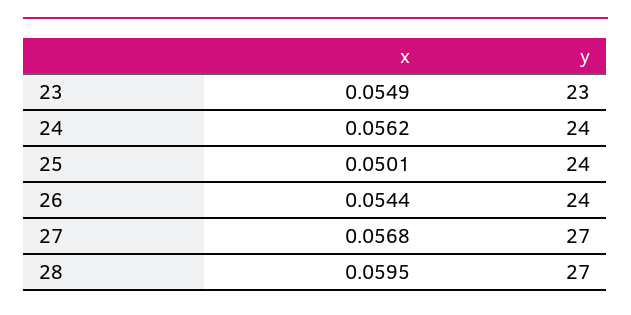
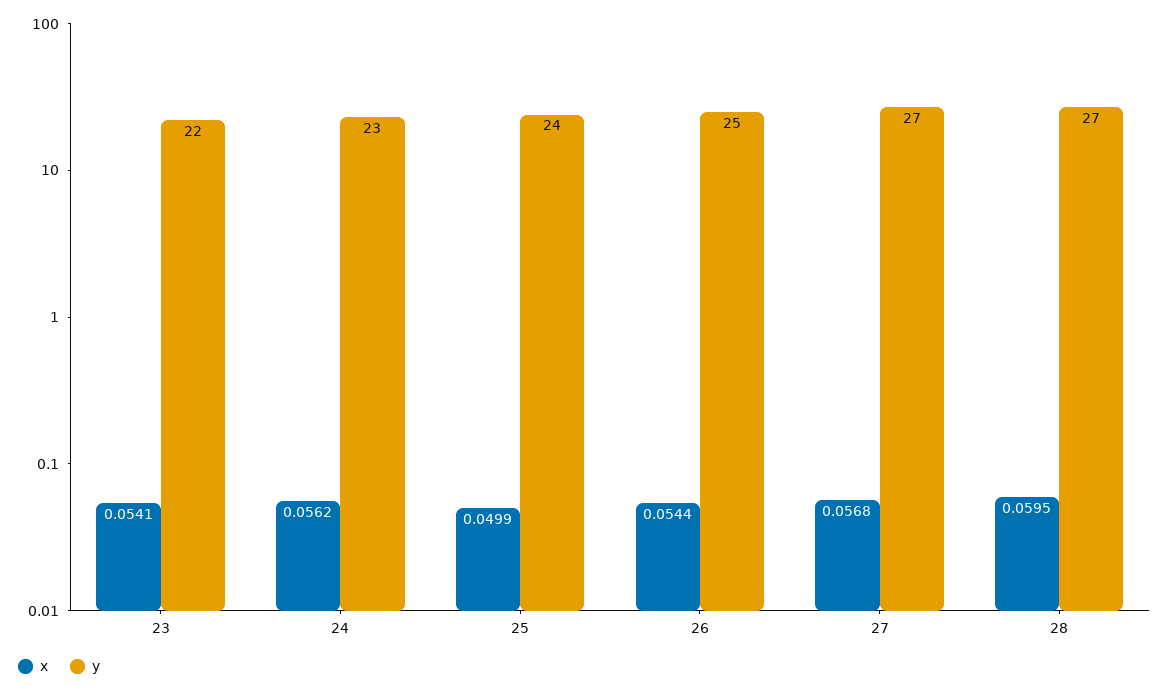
x, 23: 0.0549 -> 0.0541
y, 23: 23 -> 22
y, 24: 24 -> 23
x, 25: 0.0501 -> 0.0499
y, 26: 24 -> 25

